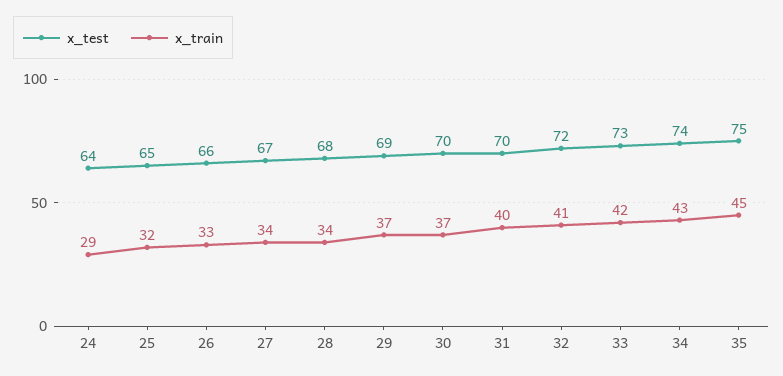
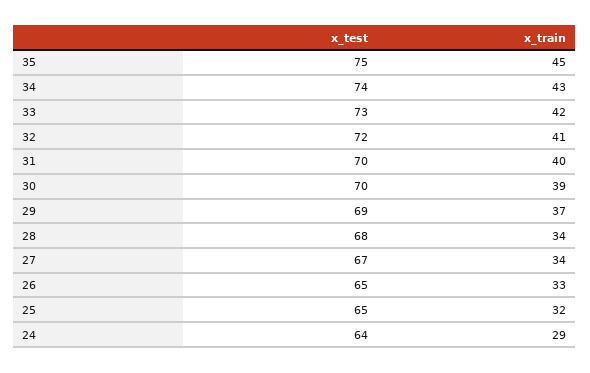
x_test, 26: 66 -> 65
x_train, 30: 37 -> 39

